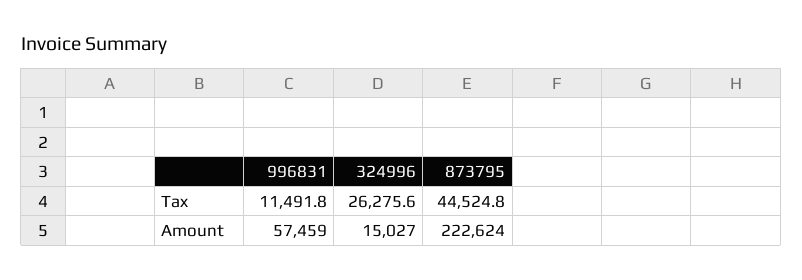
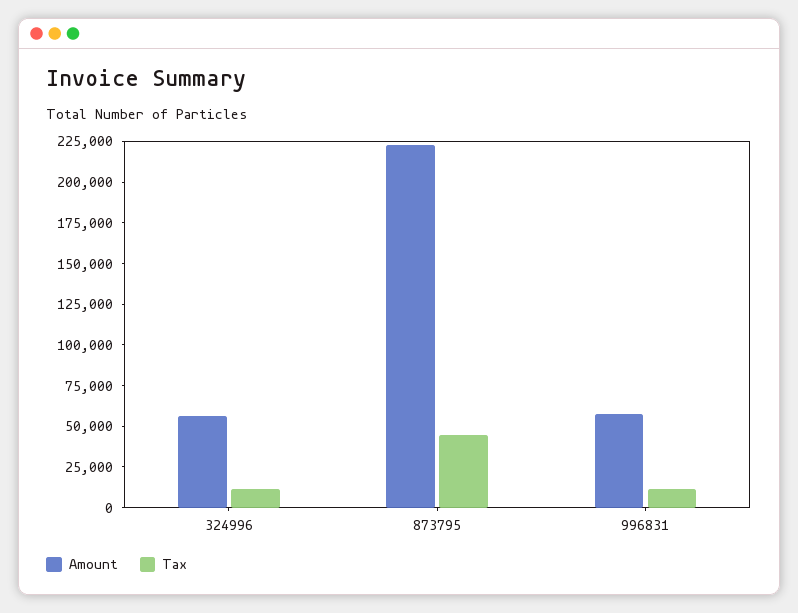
Tax, 324996: 26275.6 -> 10000
Amount, 324996: 15027 -> 55000

